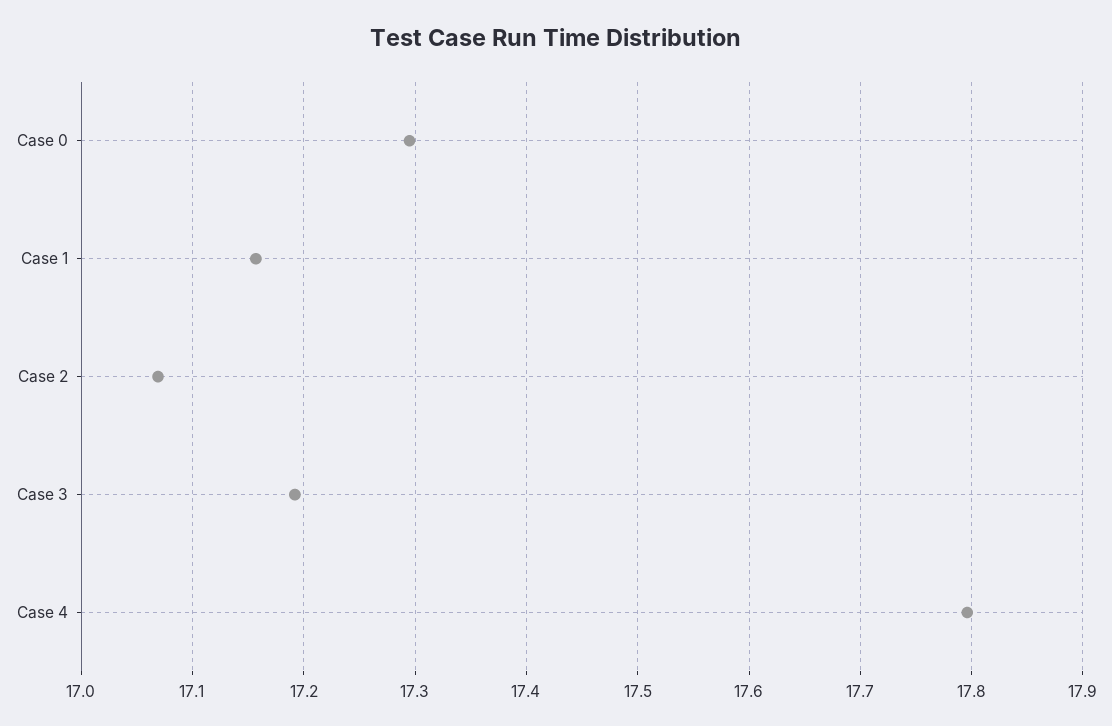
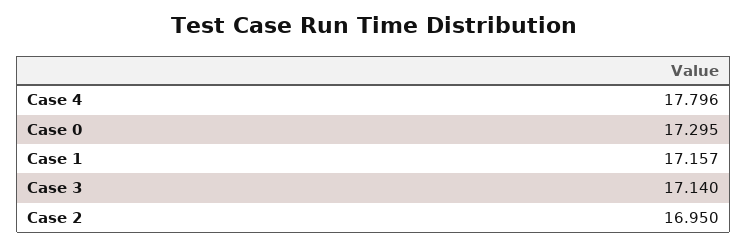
Case 2: 17.07 -> 16.95
Case 3: 17.19 -> 17.14

